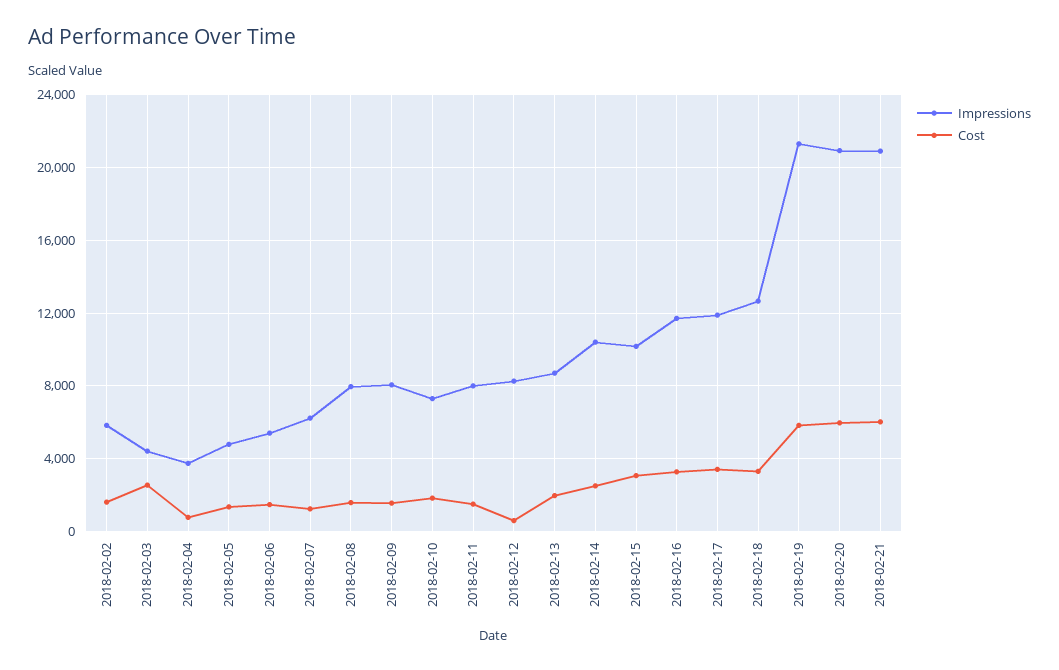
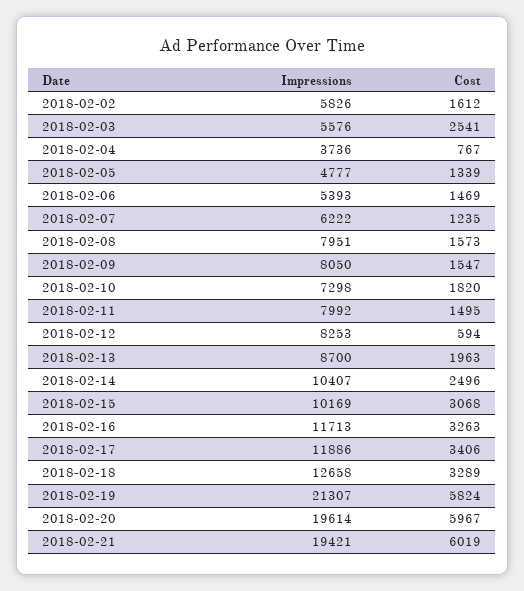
Impressions, 2018-02-03: 4500 -> 5576
Impressions, 2018-02-20: 21000 -> 19614
Impressions, 2018-02-21: 21000 -> 19421

